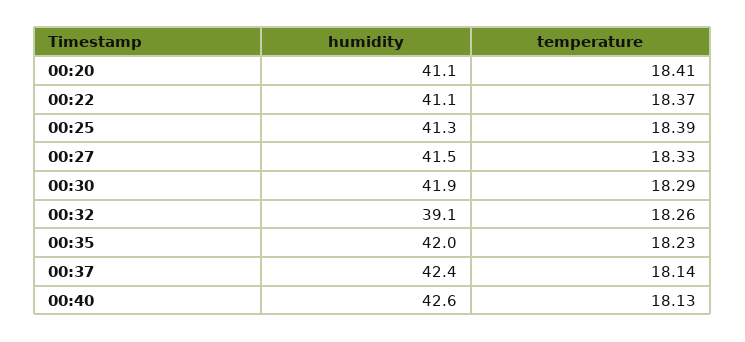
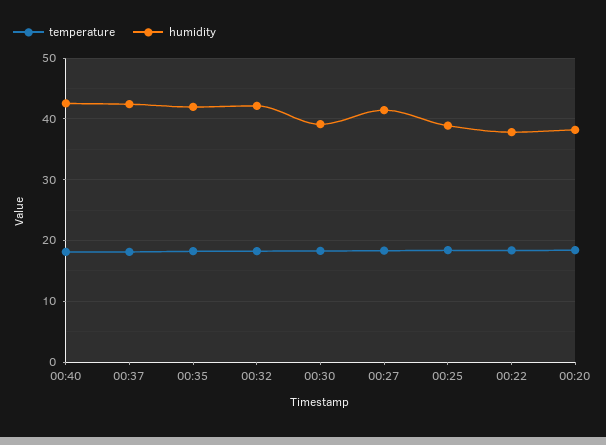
humidity, 00:20: 41.1 -> 38
humidity, 00:22: 41.1 -> 38
humidity, 00:25: 41.3 -> 39
humidity, 00:30: 41.9 -> 39
humidity, 00:32: 39.1 -> 42

